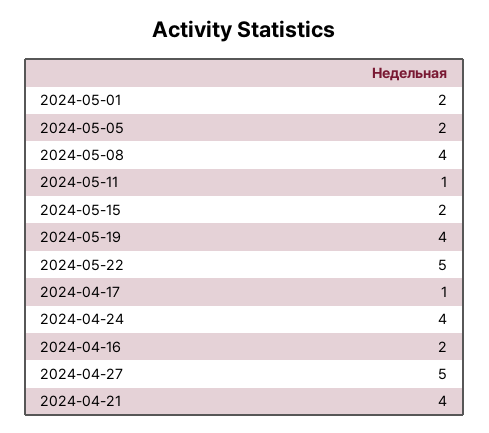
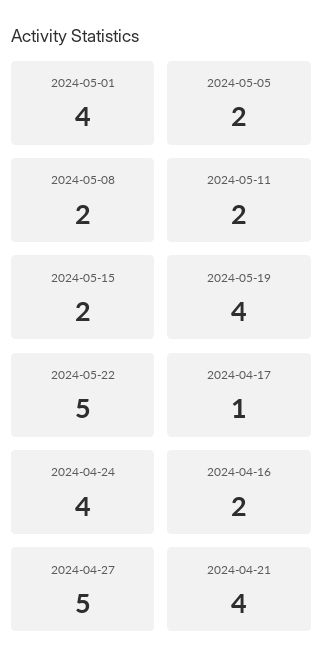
2024-05-01: 2 -> 4
2024-05-08: 4 -> 2
2024-05-11: 1 -> 2

